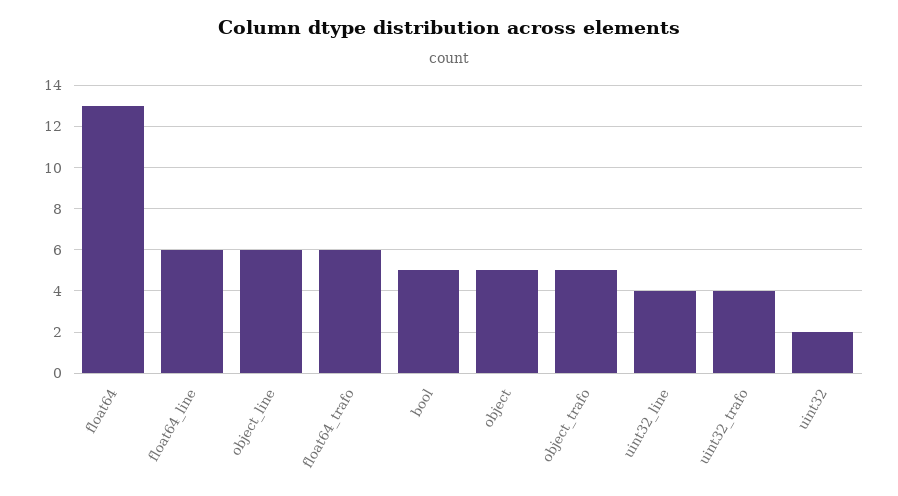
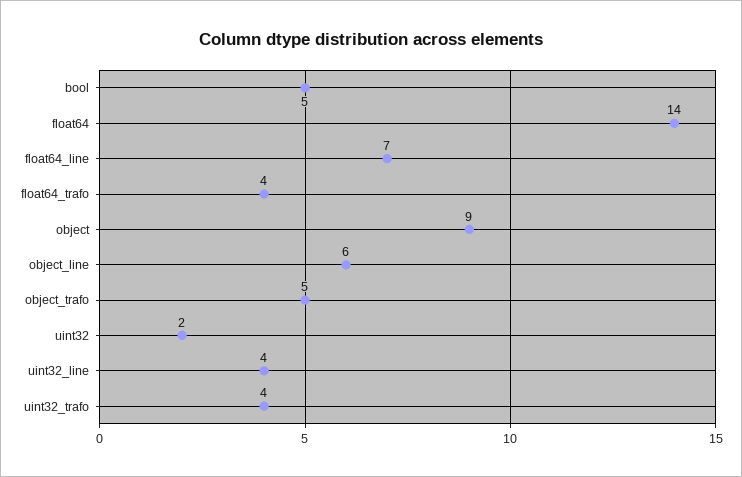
float64: 13 -> 14
float64_line: 6 -> 7
float64_trafo: 6 -> 4
object: 5 -> 9

